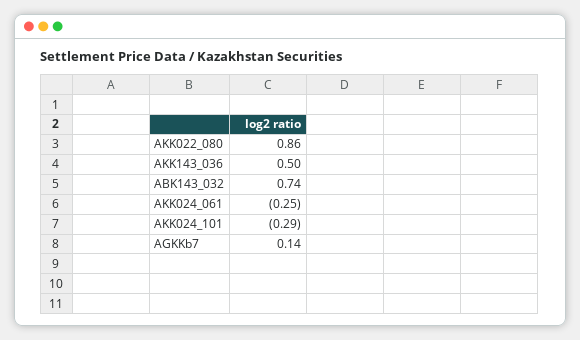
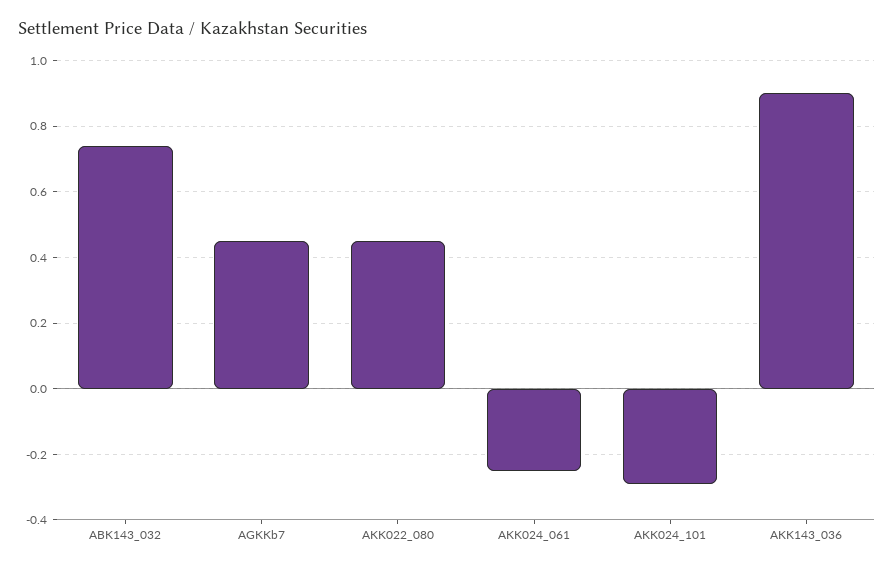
AKK022_080: 0.86 -> 0.45
AKK143_036: 0.5 -> 0.9
AGKKb7: 0.14 -> 0.45

